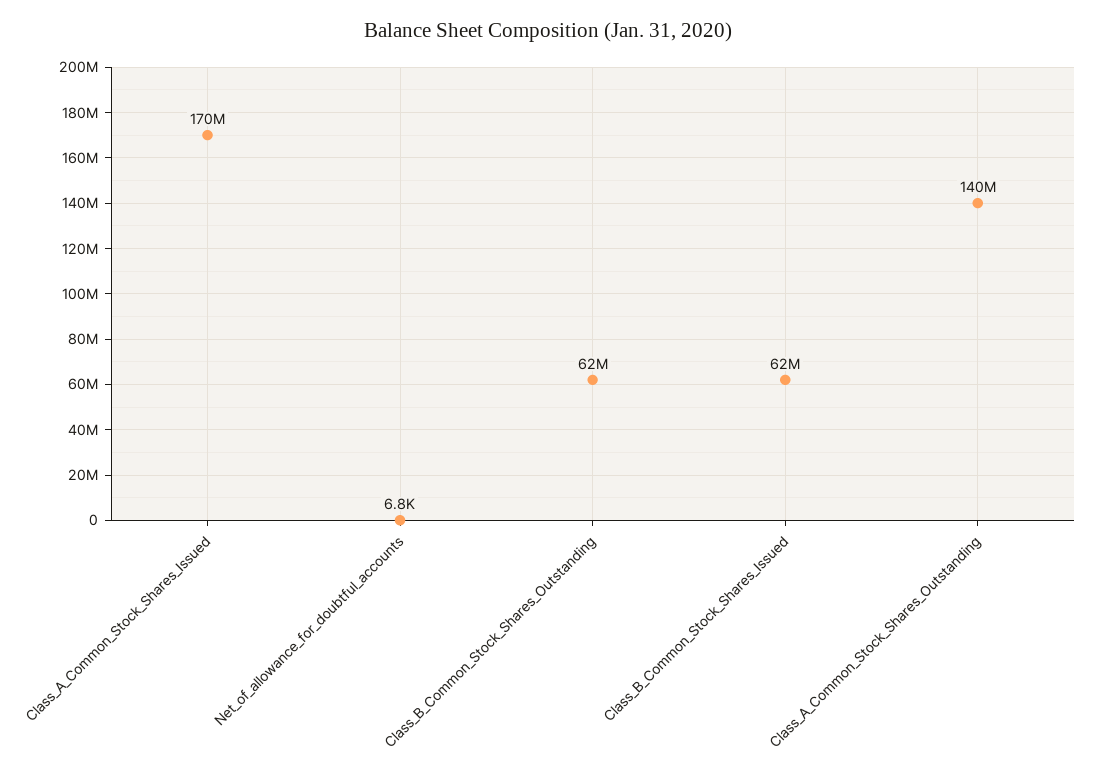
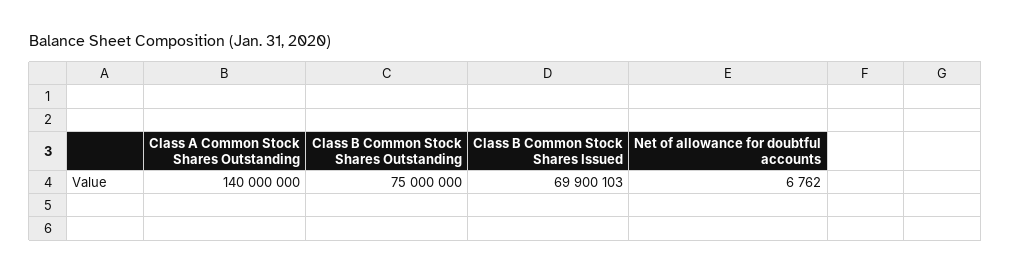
Class_A_Common_Stock_Shares_Issued: 170000000 -> none
Class_B_Common_Stock_Shares_Outstanding: 62000000 -> 75000000
Class_B_Common_Stock_Shares_Issued: 62000000 -> 69900103

